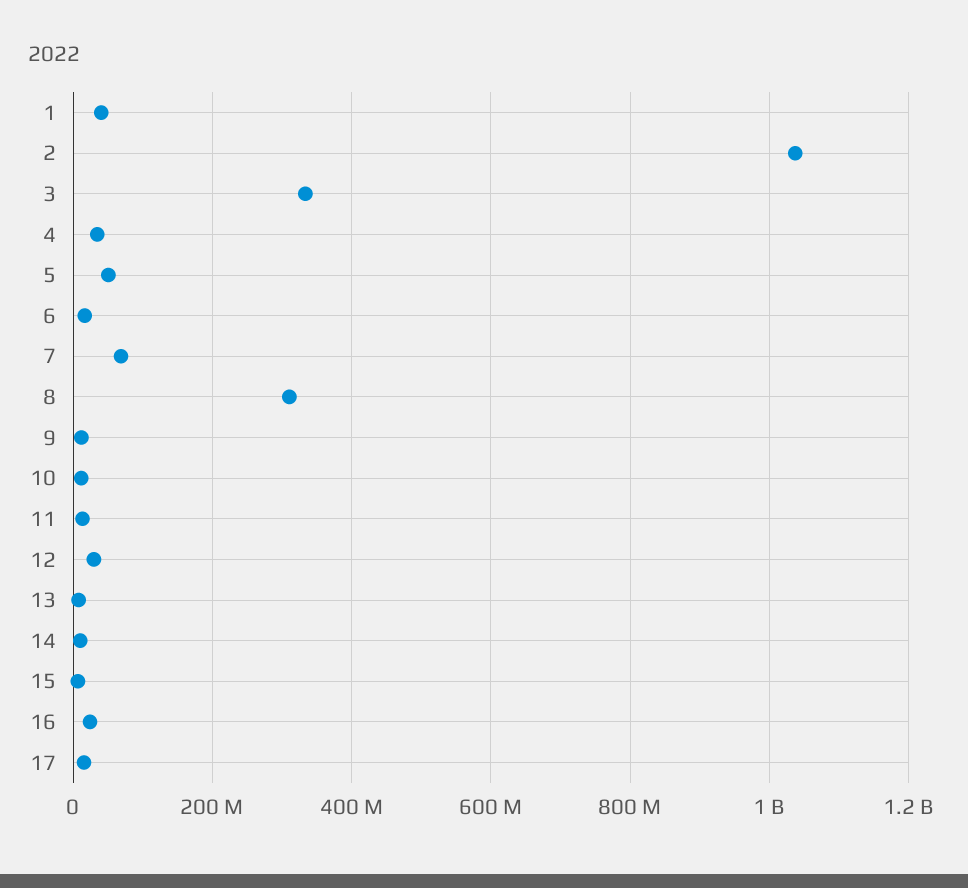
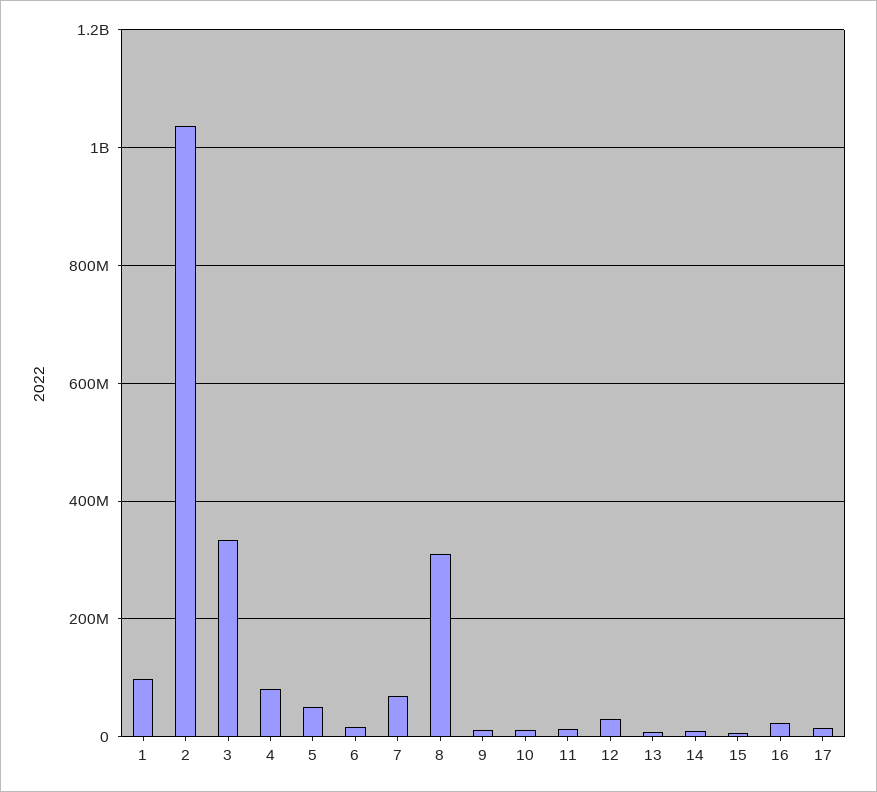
1: 40000000 -> 100000000
4: 40000000 -> 80000000

